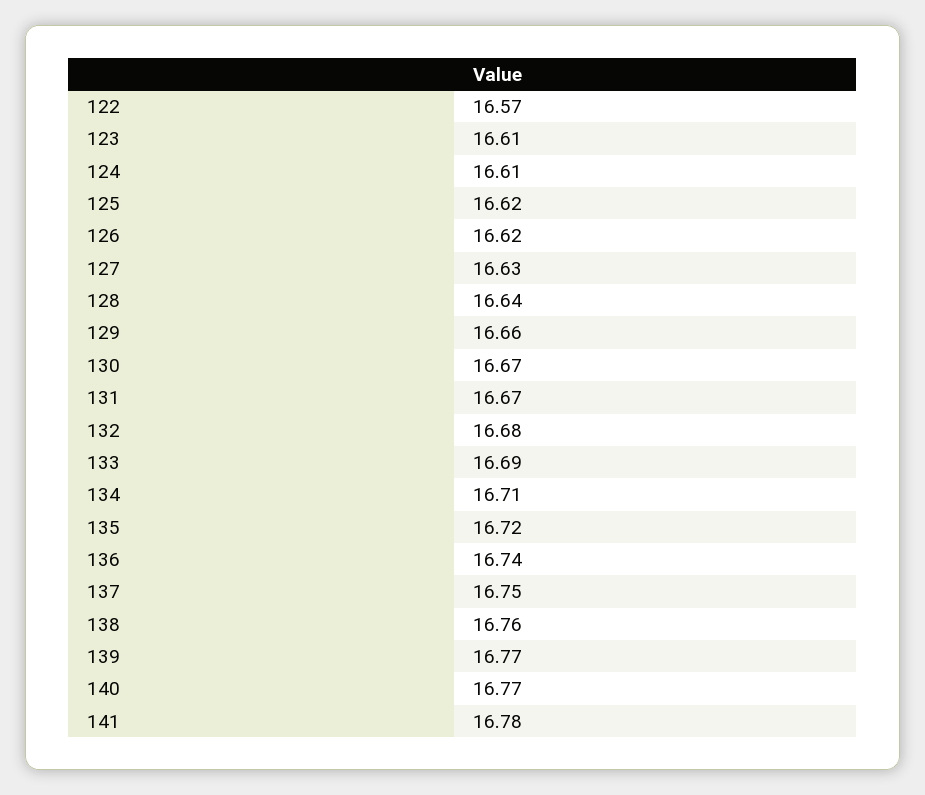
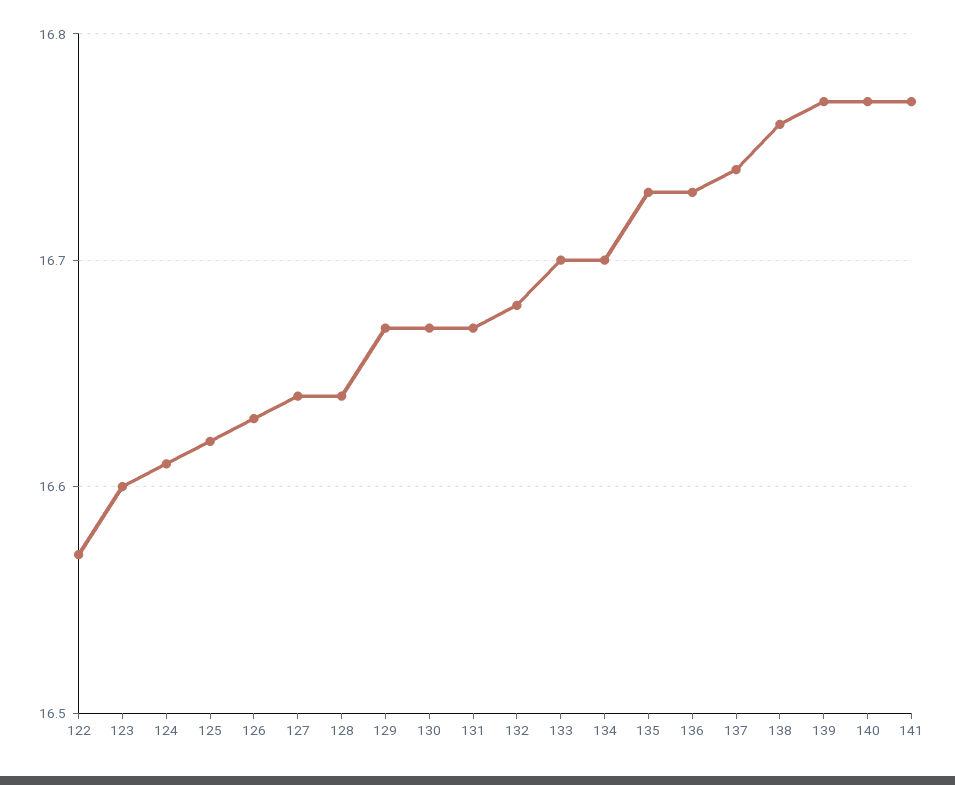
123: 16.61 -> 16.6
126: 16.62 -> 16.63
127: 16.63 -> 16.64
129: 16.66 -> 16.67
133: 16.69 -> 16.7
134: 16.71 -> 16.7
135: 16.72 -> 16.73
136: 16.74 -> 16.73
137: 16.75 -> 16.74
141: 16.78 -> 16.77

